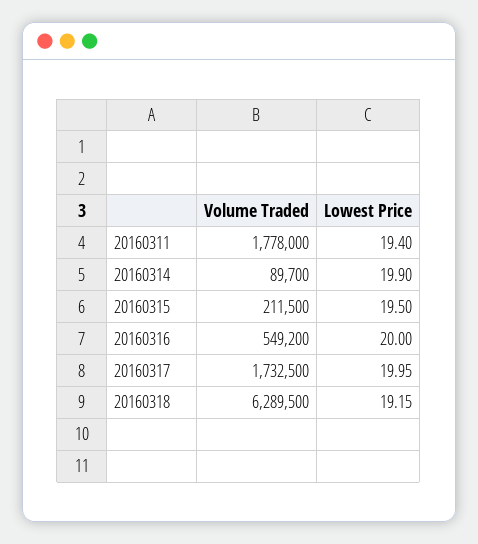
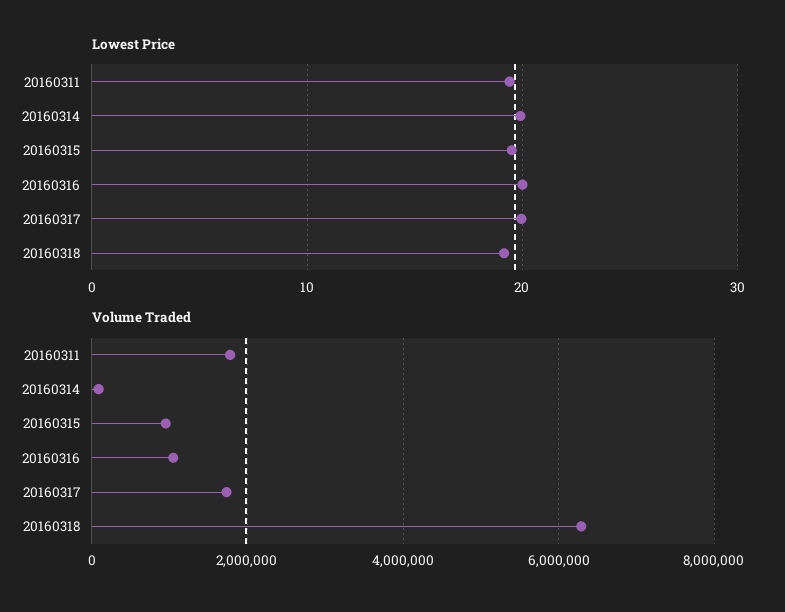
Volume Traded, 20160315: 211500 -> 1000000
Volume Traded, 20160316: 549200 -> 1000000

